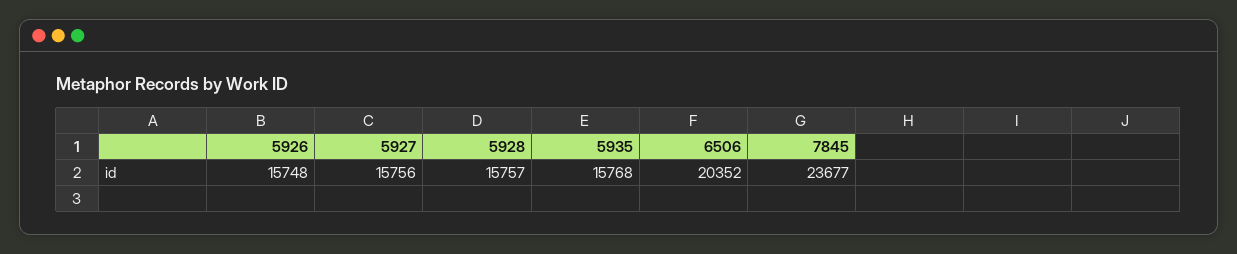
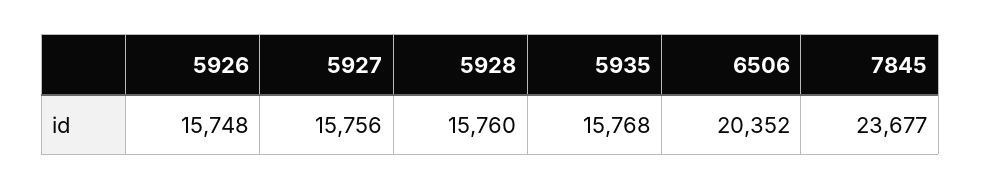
5928: 15757 -> 15760

